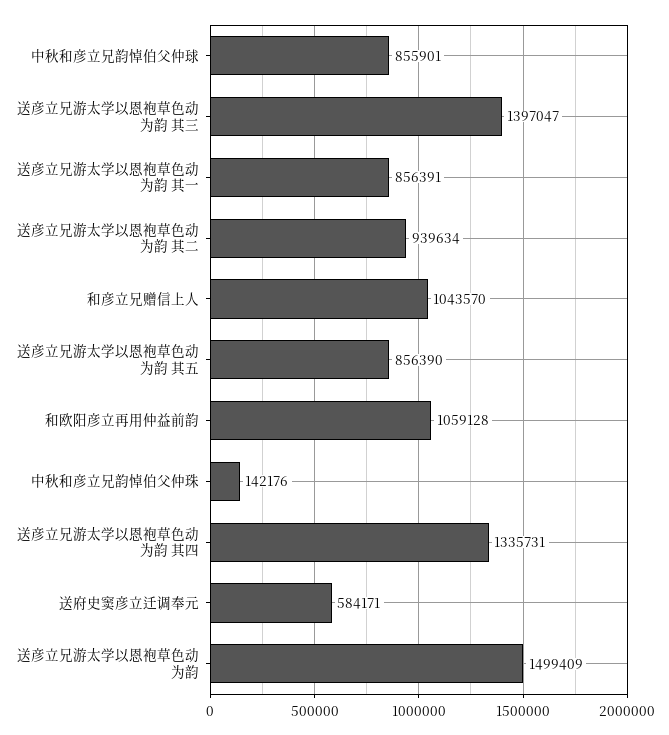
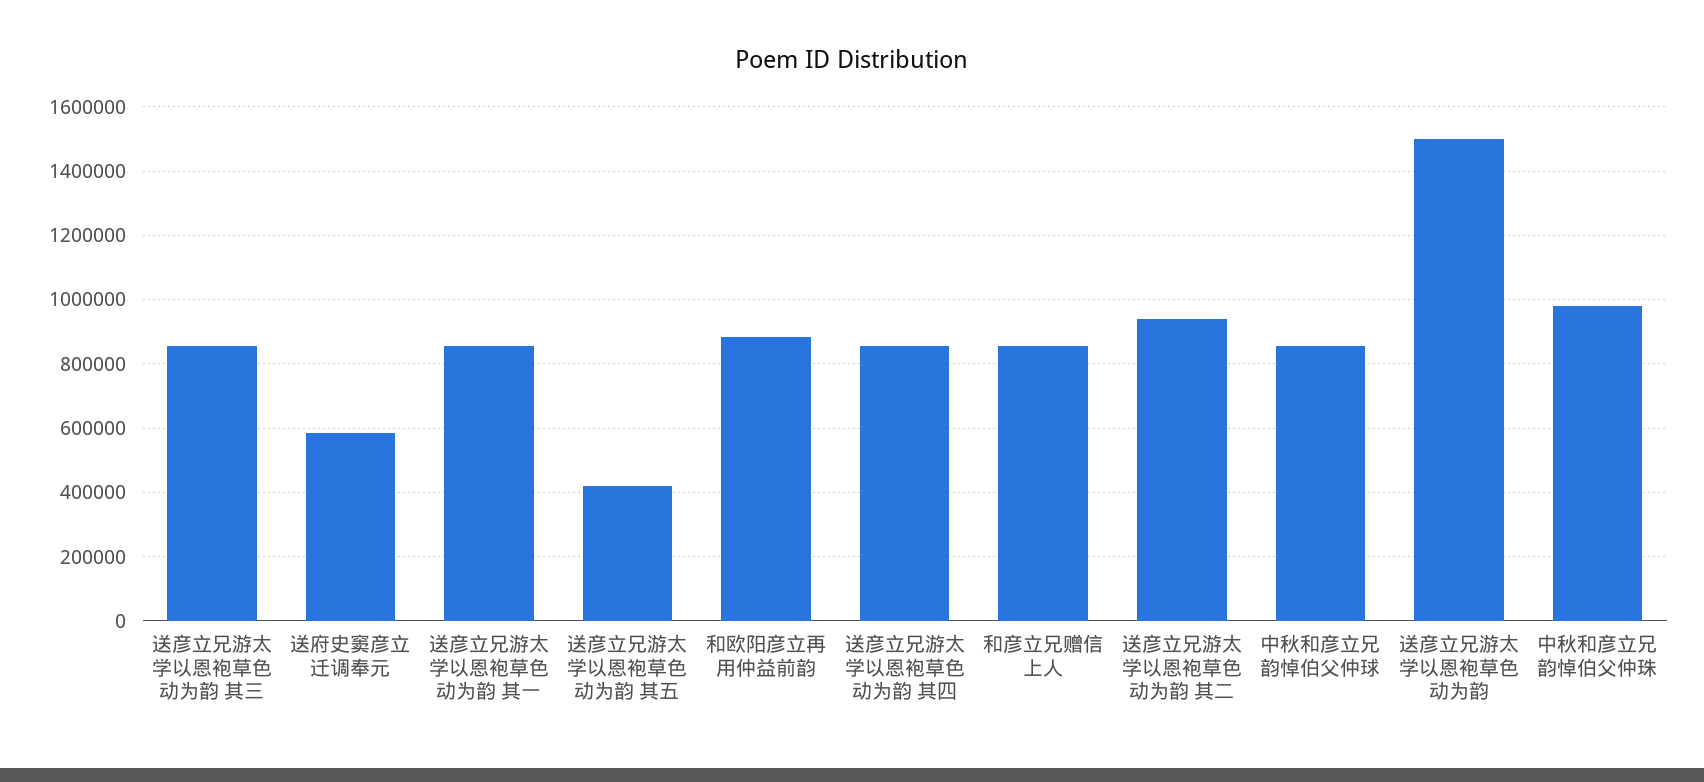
送彦立兄游太学以恩袍草色动为韵 其三: 1397047 -> 860000
和彦立兄赠信上人: 1043570 -> 860000
送彦立兄游太学以恩袍草色动为韵 其五: 856390 -> 420000
和欧阳彦立再用仲益前韵: 1059128 -> 880000
中秋和彦立兄韵悼伯父仲珠: 142176 -> 980000
送彦立兄游太学以恩袍草色动为韵 其四: 1335731 -> 860000

